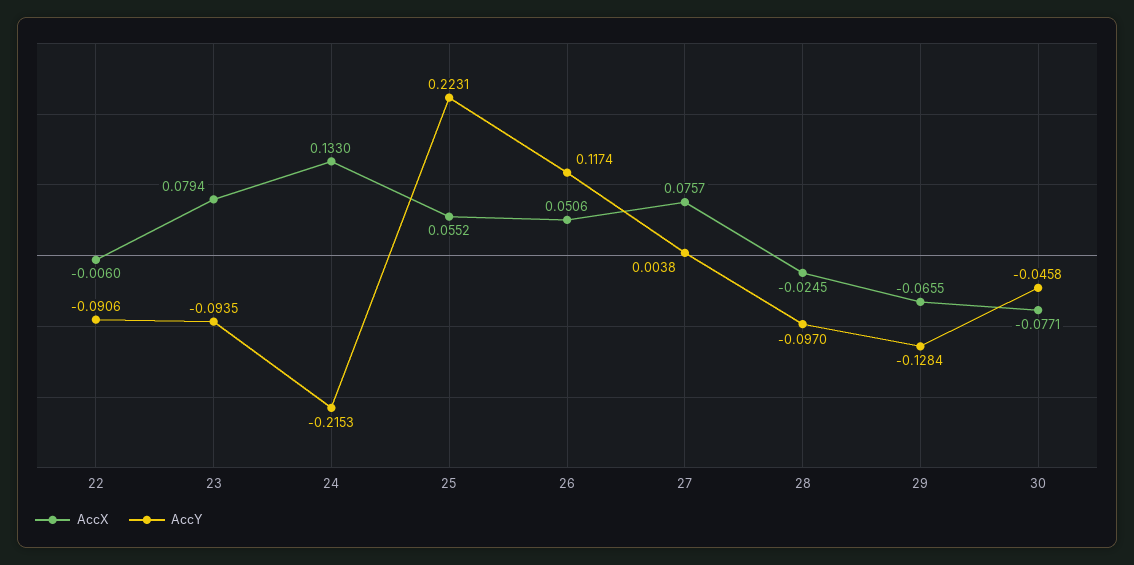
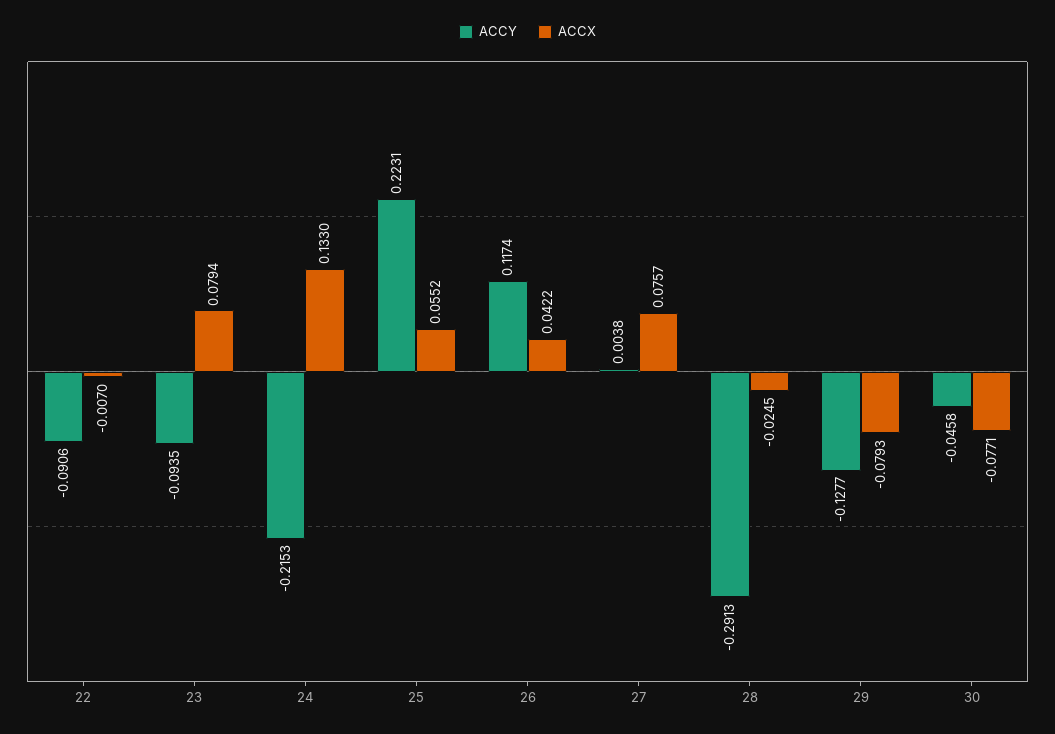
AccX, 22: -0.006 -> -0.007
AccX, 26: 0.0506 -> 0.0422
AccY, 28: -0.097 -> -0.2913
AccX, 29: -0.0655 -> -0.0793
AccY, 29: -0.1284 -> -0.1277

